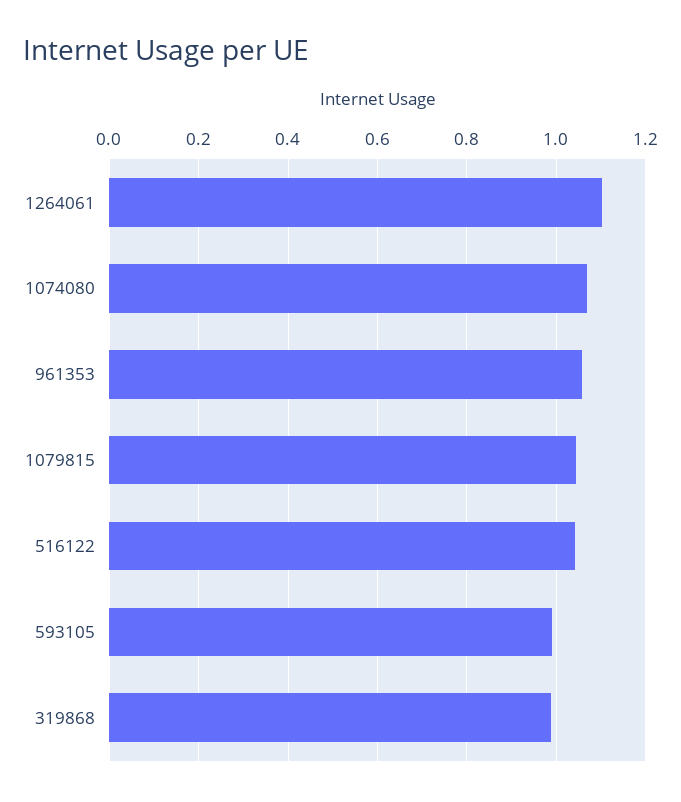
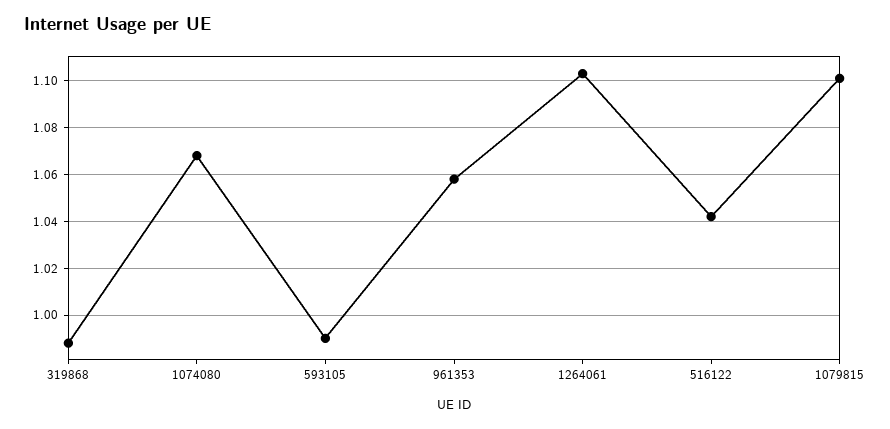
1079815: 1.04 -> 1.1

